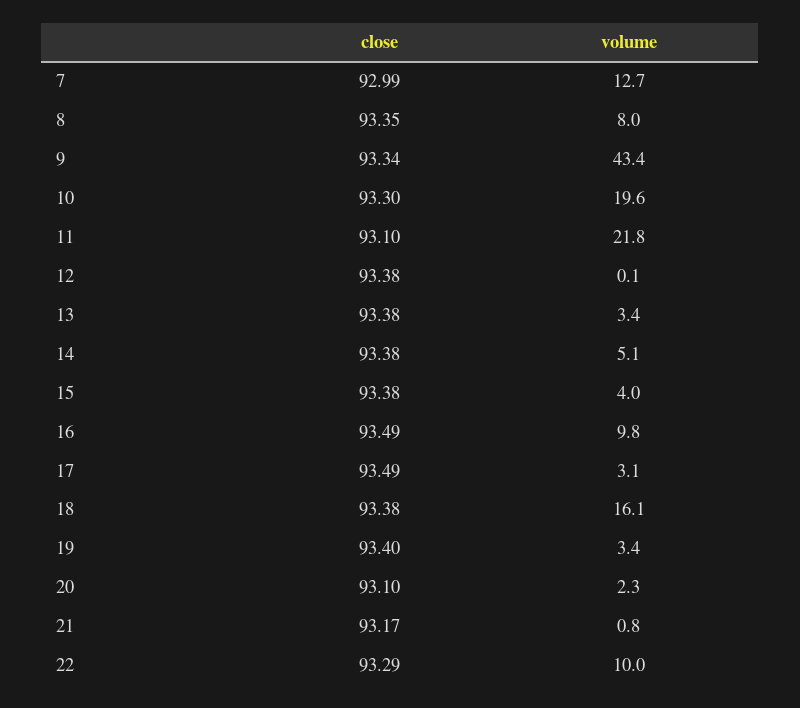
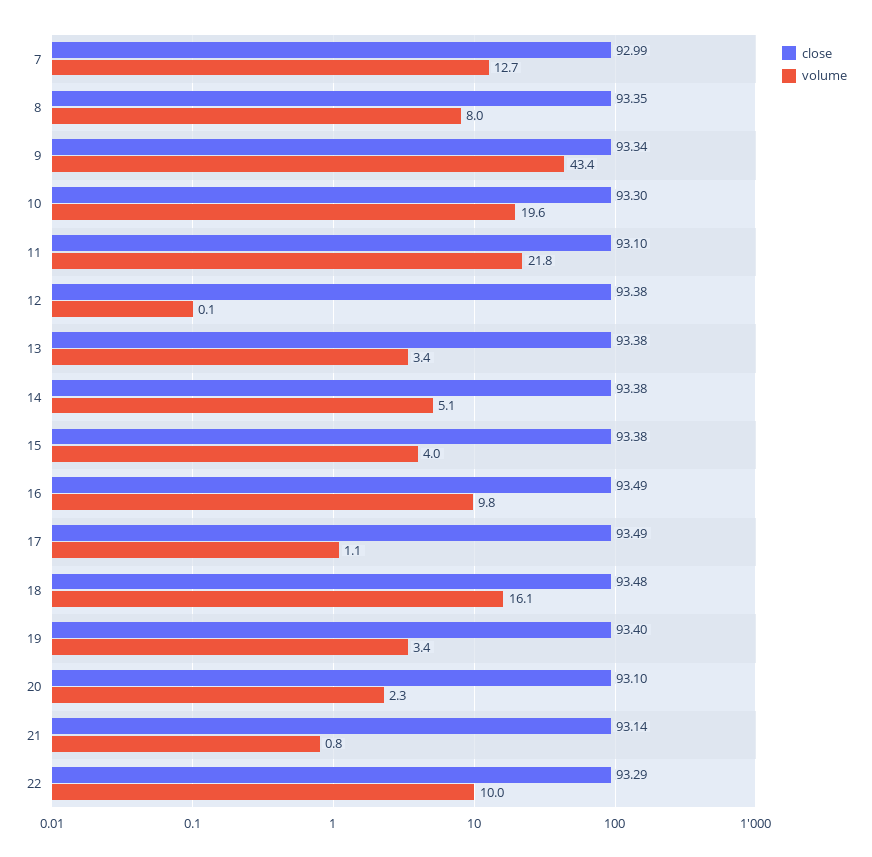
volume, 17: 3.1 -> 1.1
close, 18: 93.38 -> 93.48
close, 21: 93.17 -> 93.14

